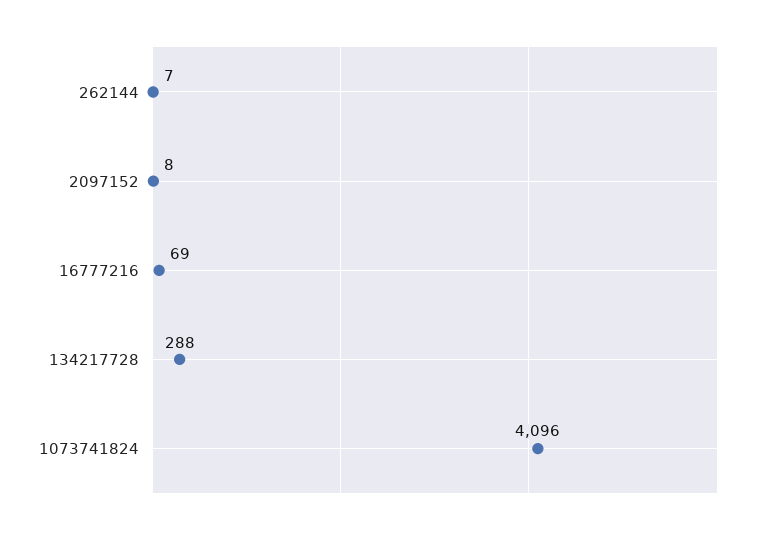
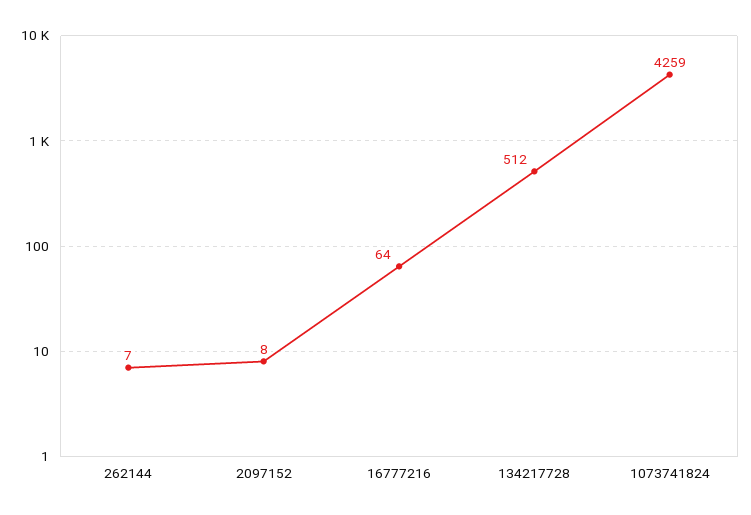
16777216: 69 -> 64
134217728: 288 -> 512
1073741824: 4096 -> 4259

